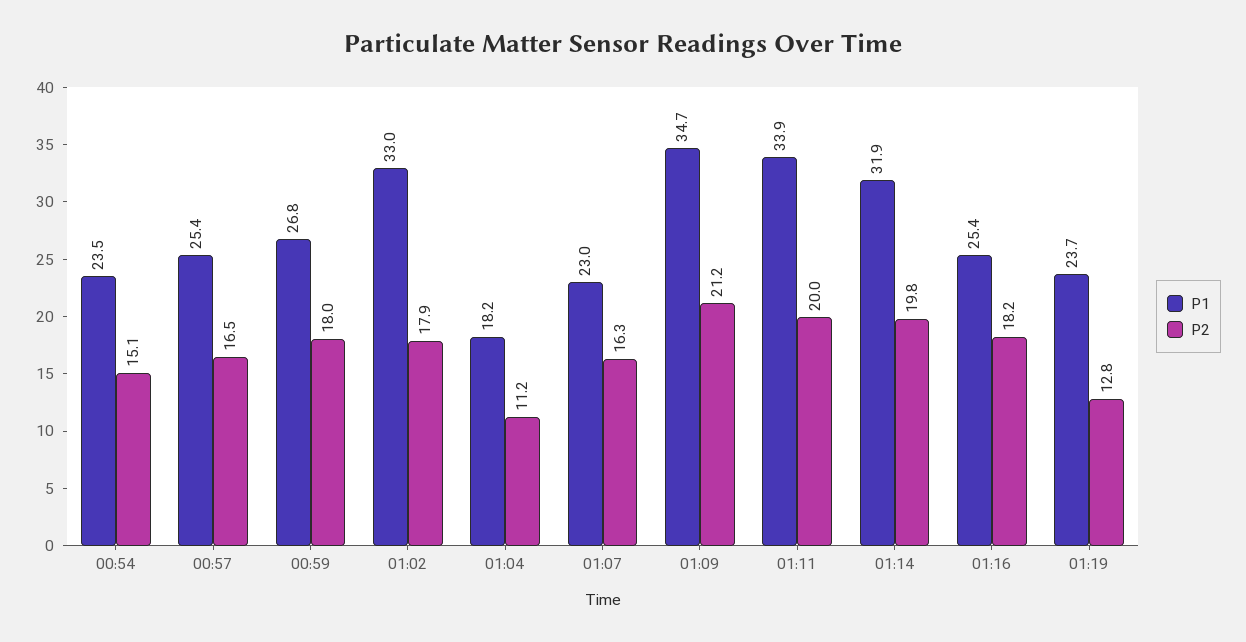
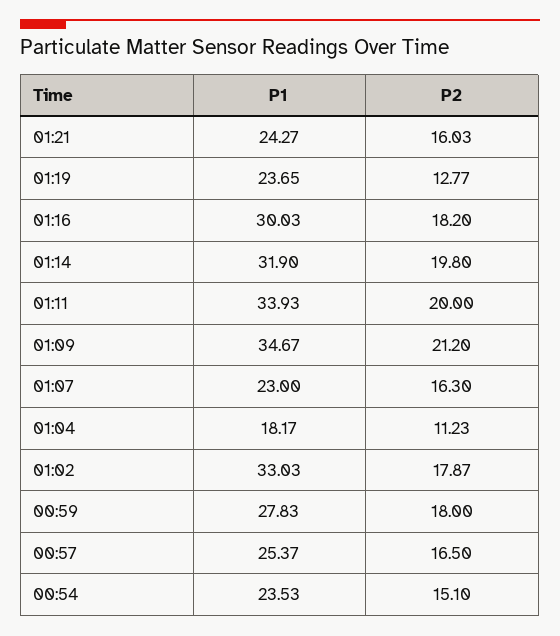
P1, 00:59: 26.8 -> 27.83
P1, 01:16: 25.4 -> 30.03
P1, 01:21: none -> 24.27
P2, 01:21: none -> 16.03

